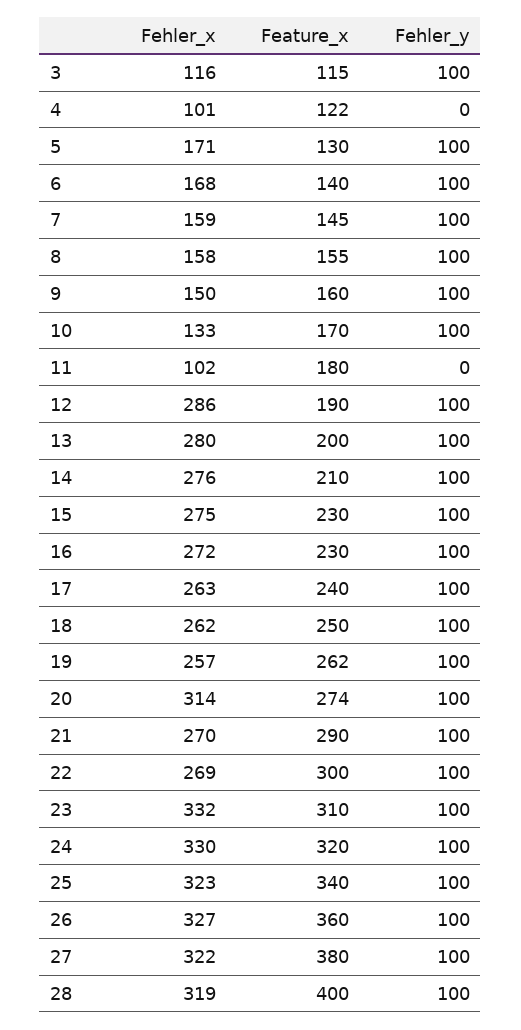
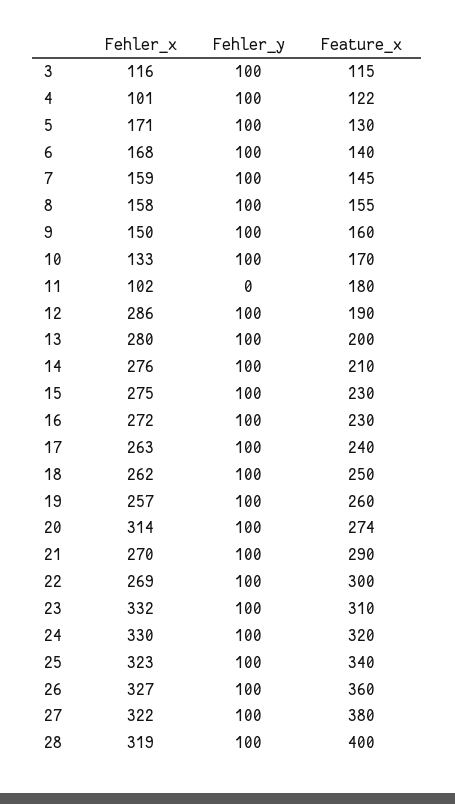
Fehler_y, 4: 0 -> 100
Feature_x, 19: 262 -> 260

